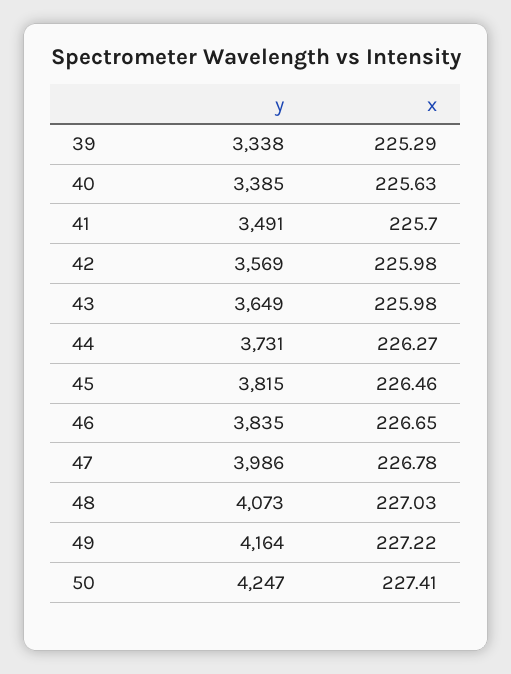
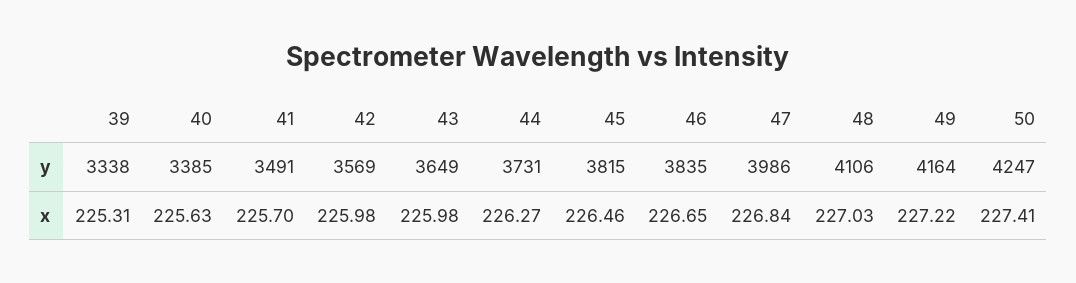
x, 39: 225.29 -> 225.31
x, 47: 226.78 -> 226.84
y, 48: 4073 -> 4106

